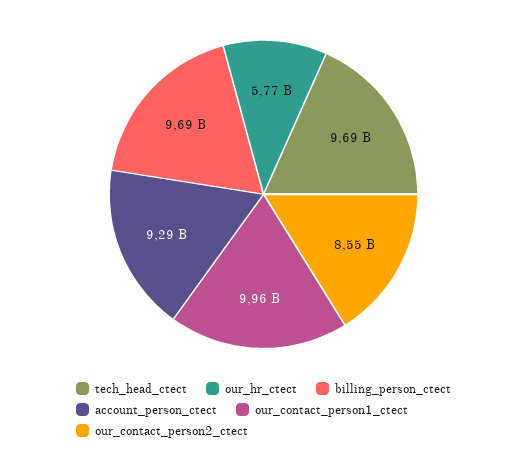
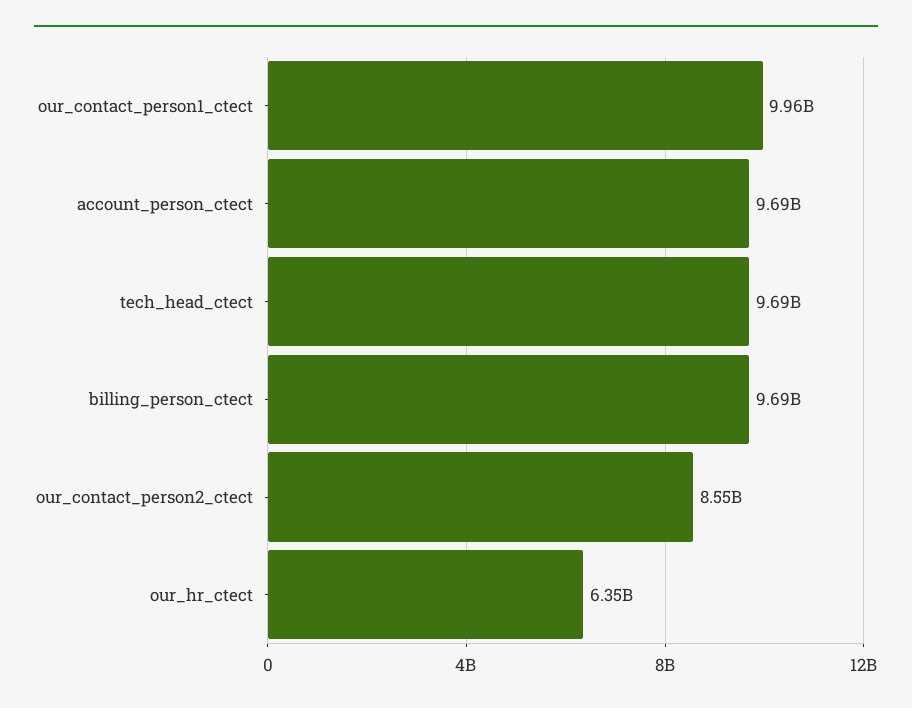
our_hr_ctect: 5770000000 -> 6350000000
account_person_ctect: 9290000000 -> 9690000000

